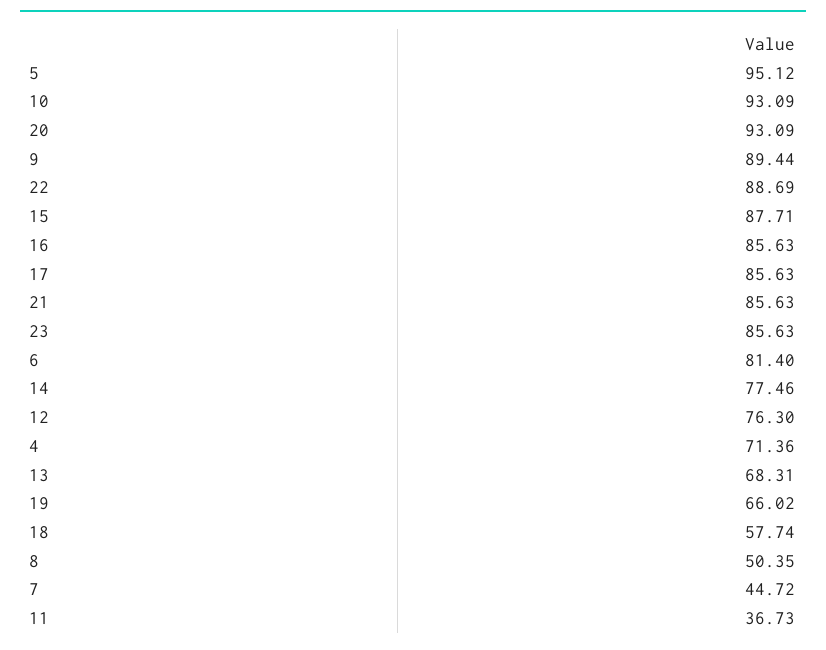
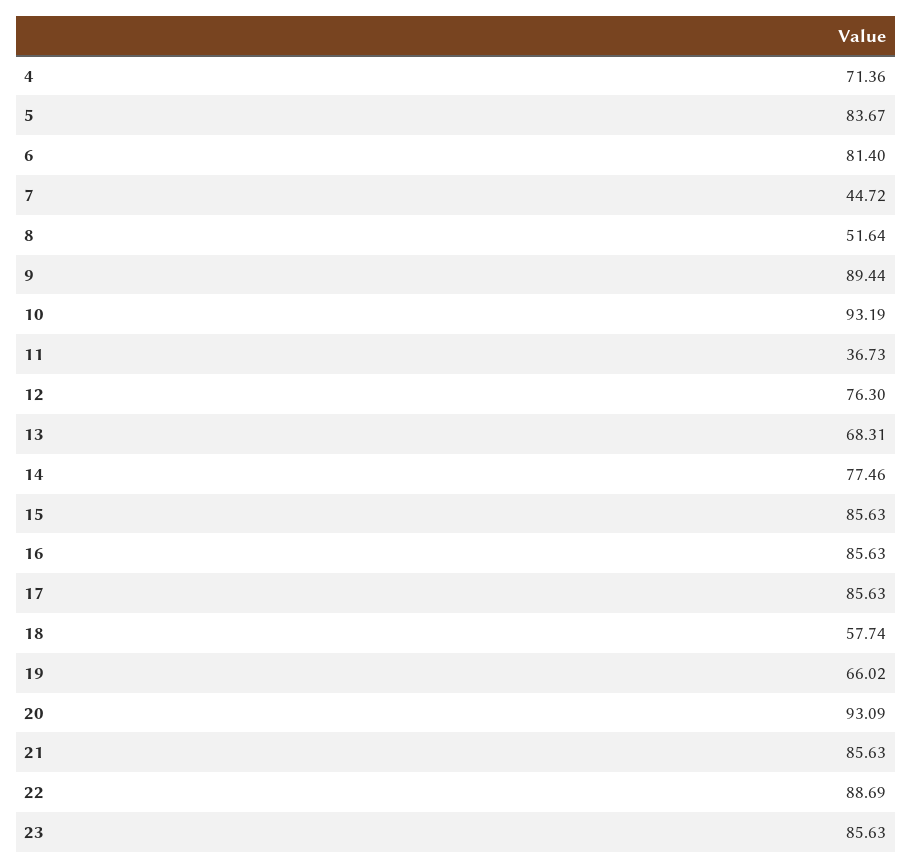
5: 95.12 -> 83.67
10: 93.09 -> 93.19
15: 87.71 -> 85.63
8: 50.35 -> 51.64

